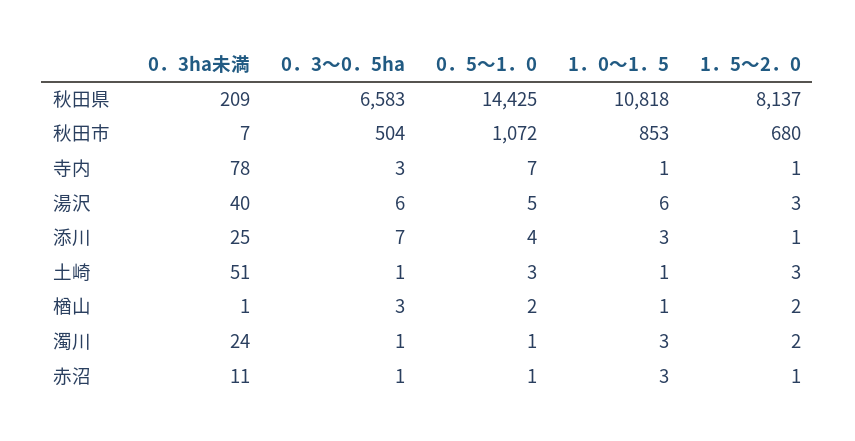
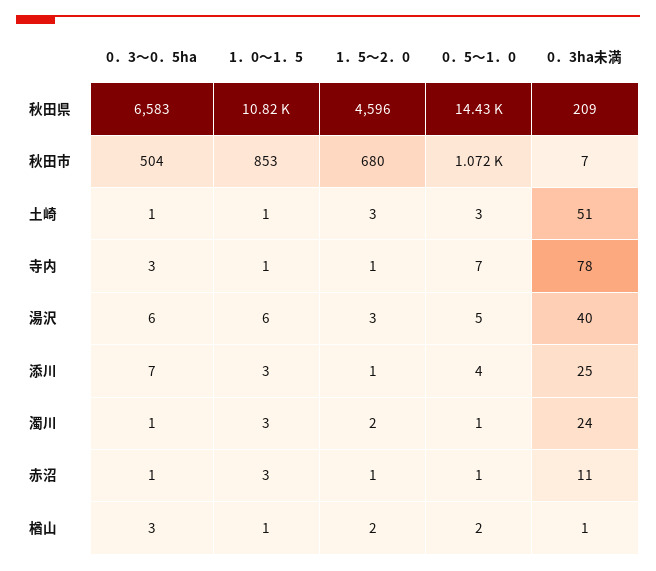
1．5～2．0, 秋田県: 8137 -> 4596

